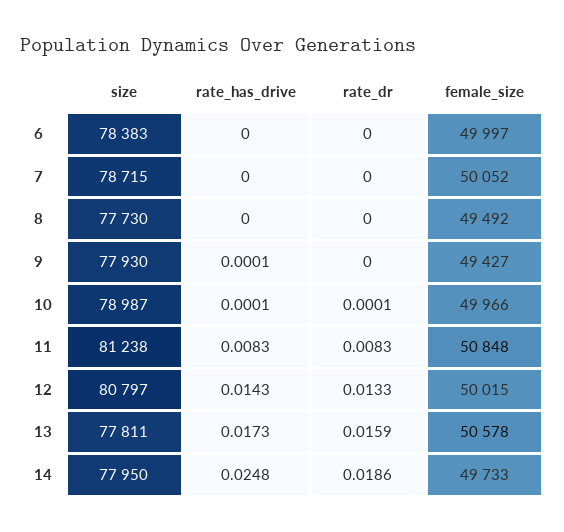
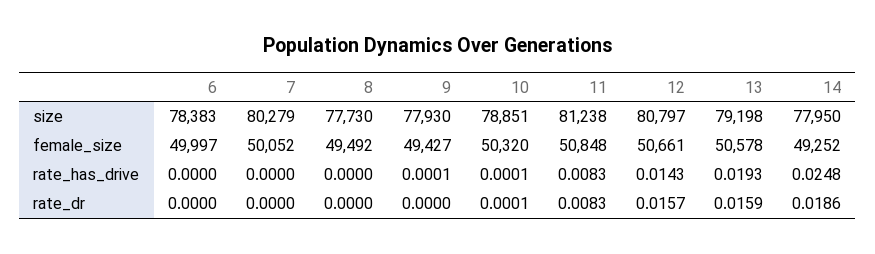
size, 7: 78715 -> 80279
size, 10: 78987 -> 78851
female_size, 10: 49966 -> 50320
rate_dr, 12: 0.0133 -> 0.0157
female_size, 12: 50015 -> 50661
size, 13: 77811 -> 79198
rate_has_drive, 13: 0.0173 -> 0.0193
female_size, 14: 49733 -> 49252

